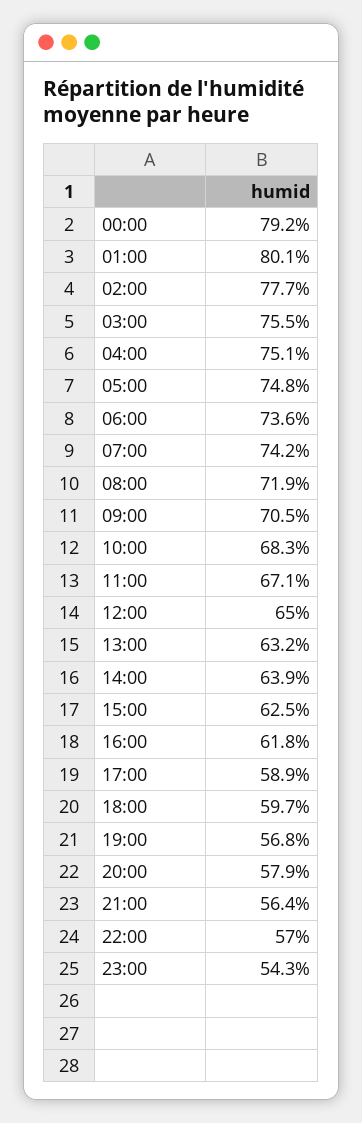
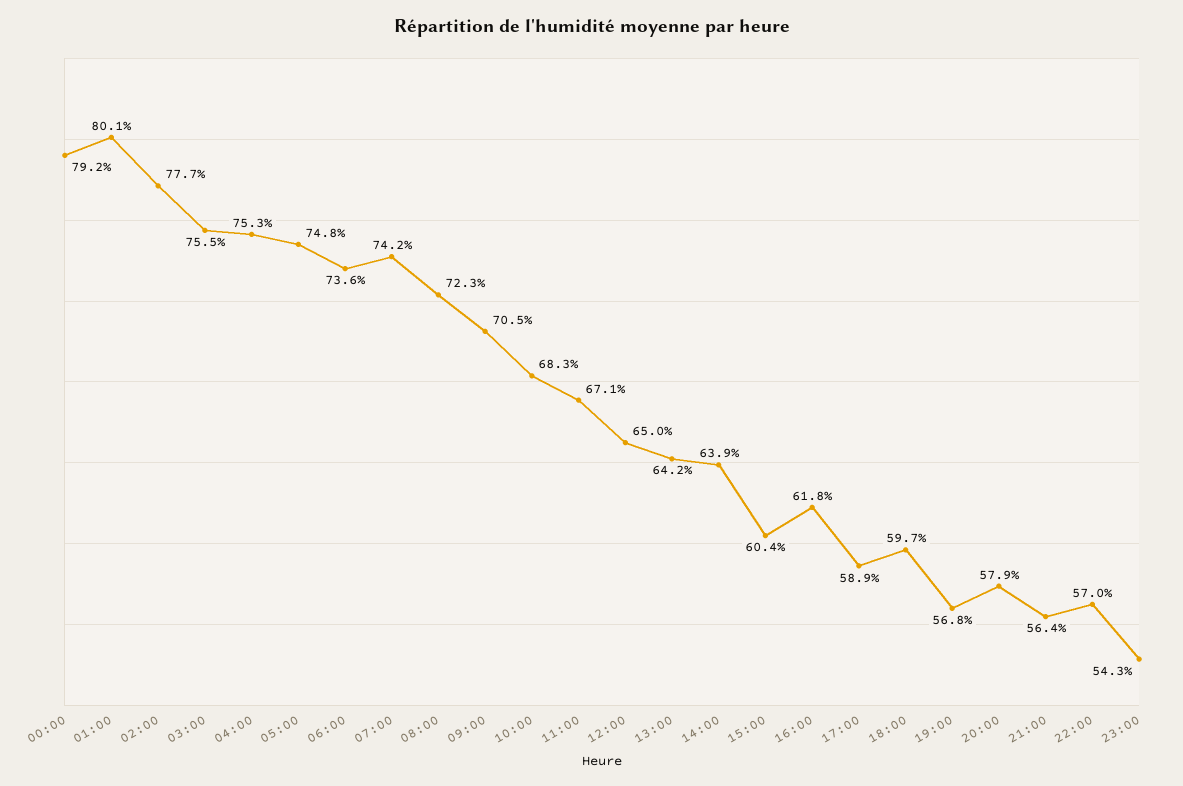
04:00: 75.1 -> 75.3
08:00: 71.9 -> 72.3
13:00: 63.2 -> 64.2
15:00: 62.5 -> 60.4

